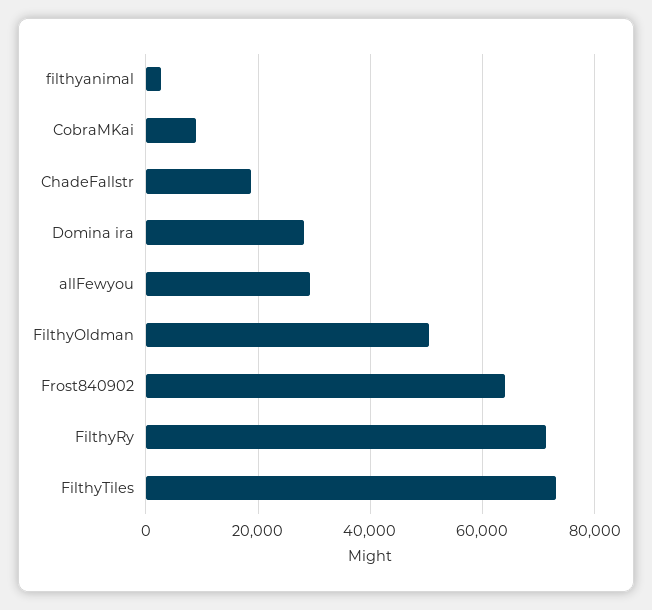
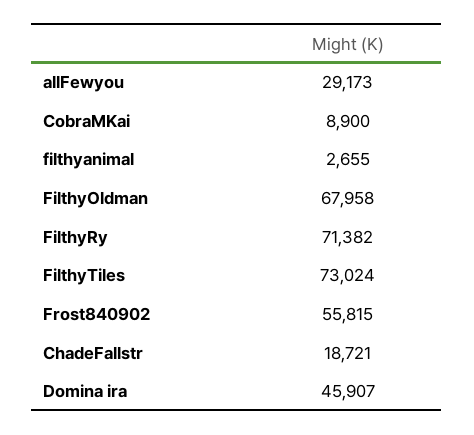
Domina ira: 28000 -> 45907
FilthyOldman: 50000 -> 67958
Frost840902: 64000 -> 55815

